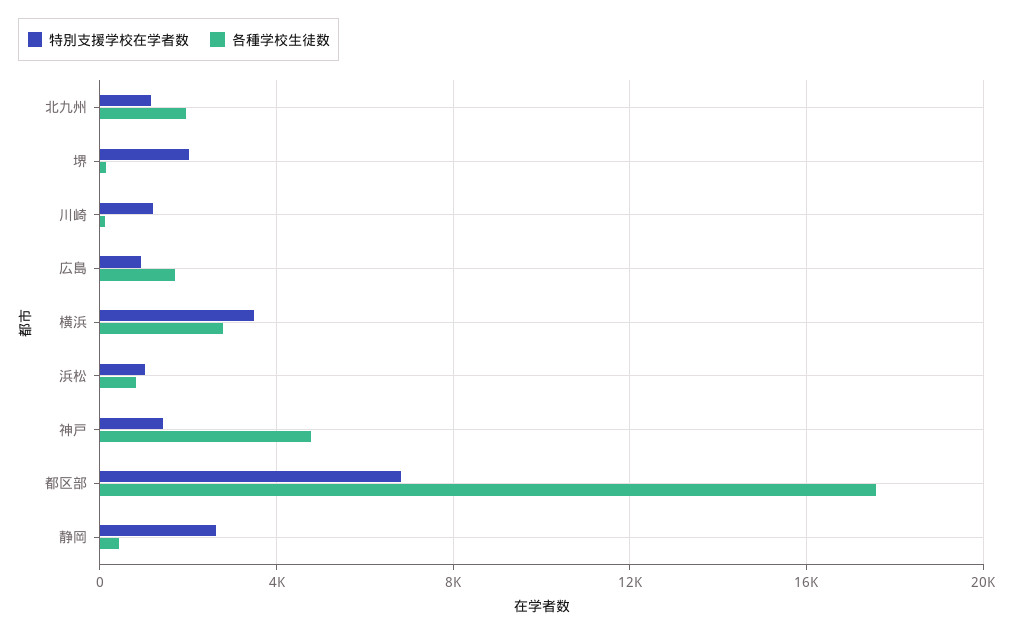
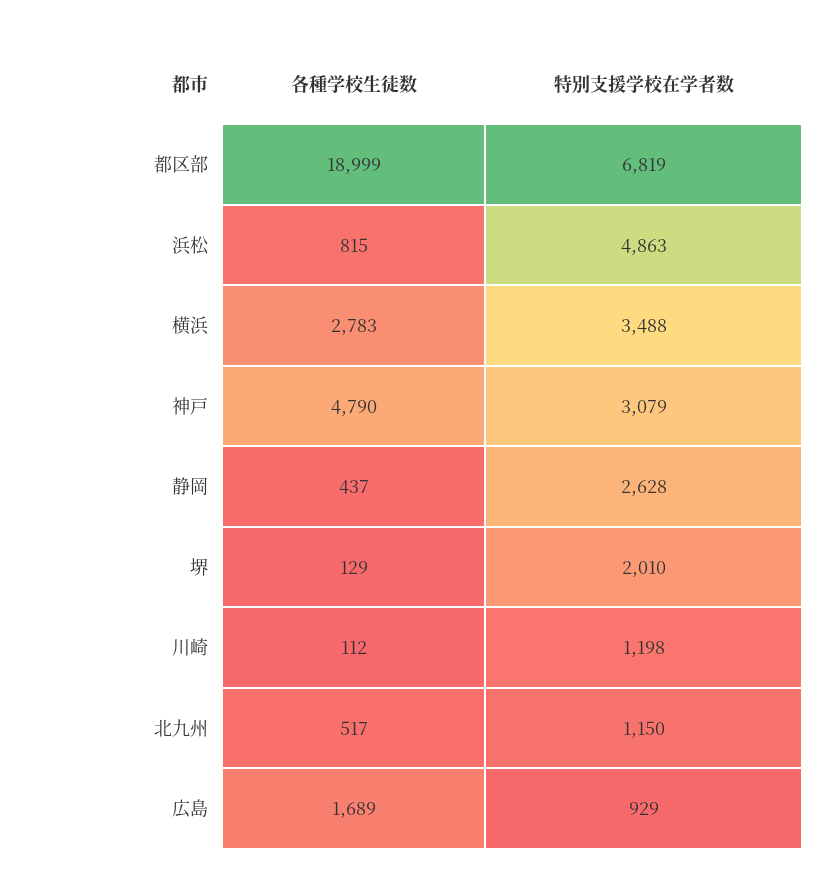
各種学校生徒数, 北九州: 2000 -> 517
特別支援学校在学者数, 浜松: 1000 -> 4863
特別支援学校在学者数, 神戸: 1500 -> 3079
各種学校生徒数, 都区部: 17500 -> 18999

